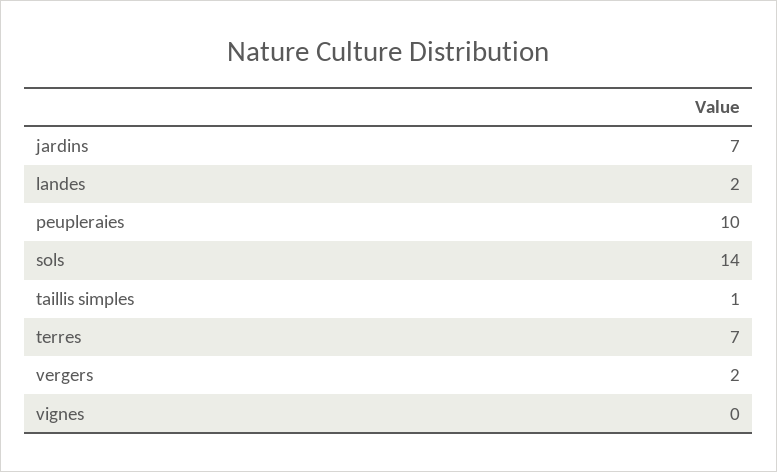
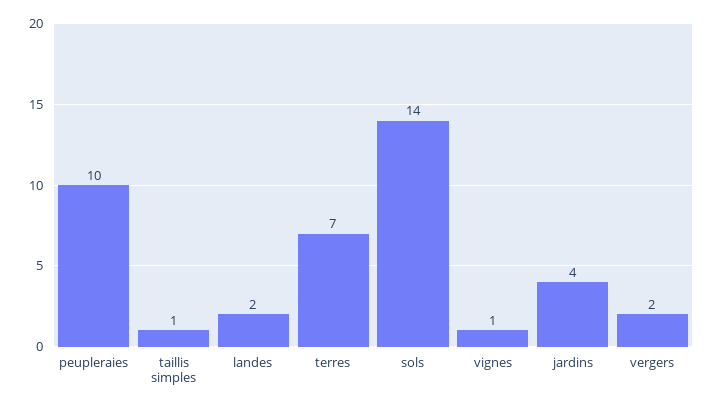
jardins: 7 -> 4
vignes: 0 -> 1

